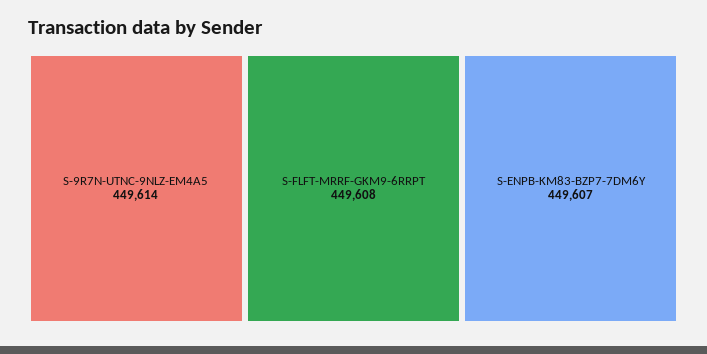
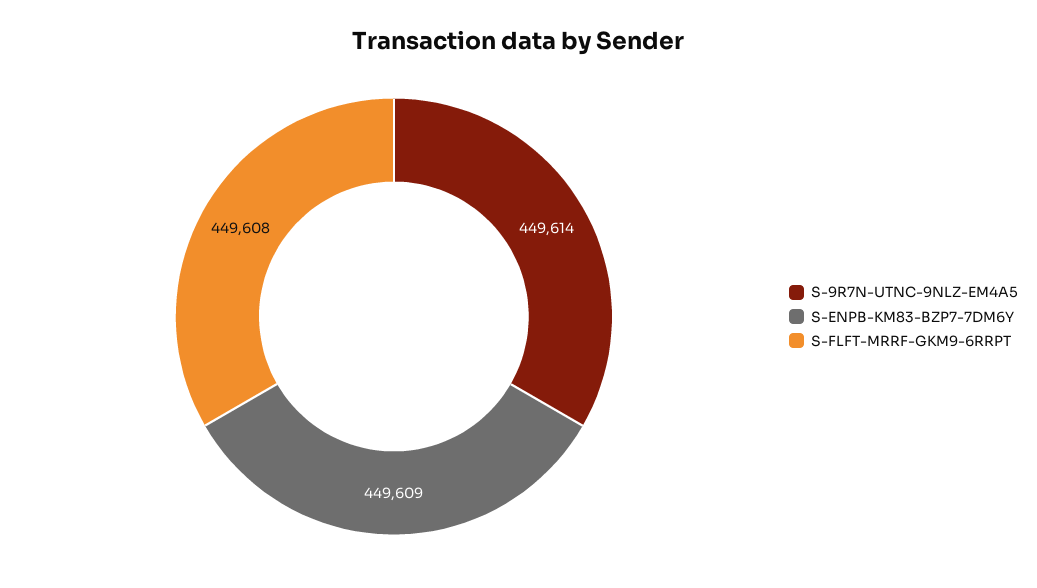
S-ENPB-KM83-BZP7-7DM6Y: 449607 -> 449609

